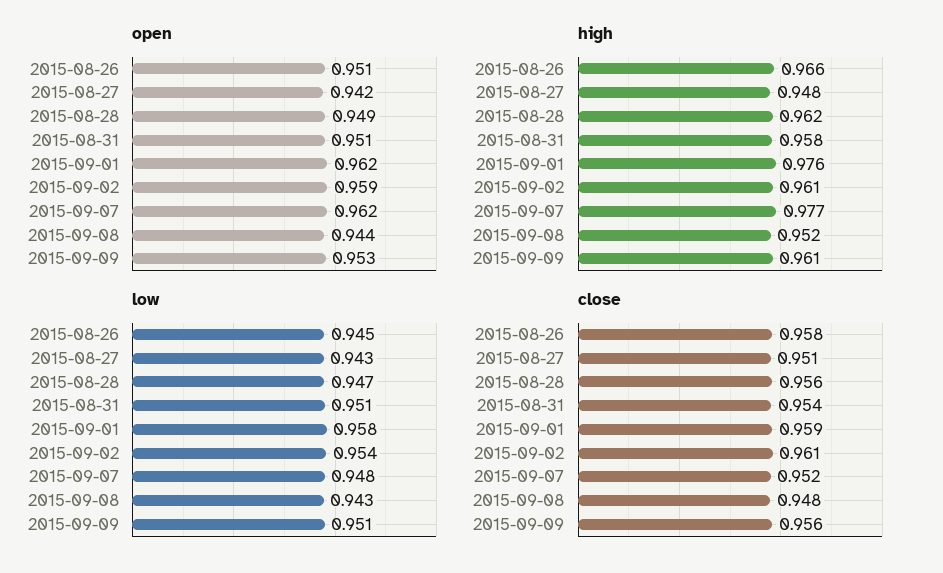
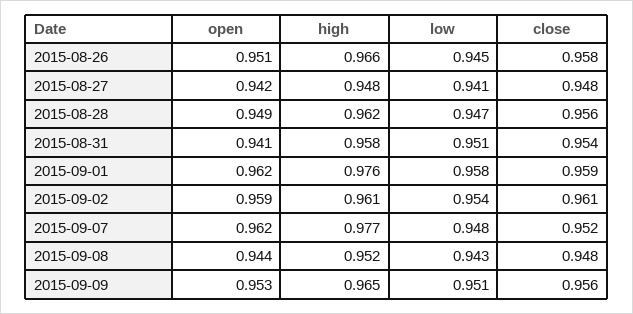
open, 2015-08-31: 0.951 -> 0.941
high, 2015-09-09: 0.961 -> 0.965
low, 2015-08-27: 0.943 -> 0.941
close, 2015-08-27: 0.951 -> 0.948

